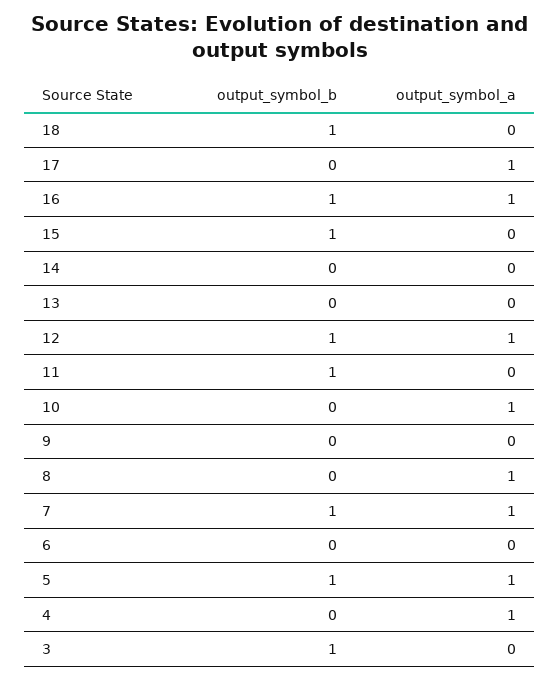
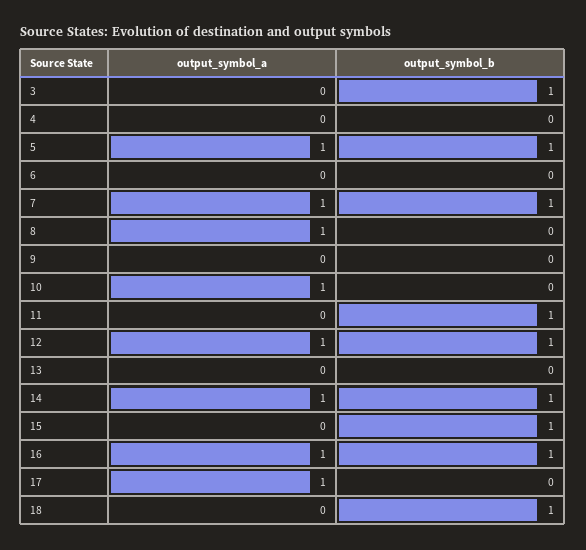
output_symbol_b, 14: 0 -> 1
output_symbol_a, 14: 0 -> 1
output_symbol_a, 4: 1 -> 0

